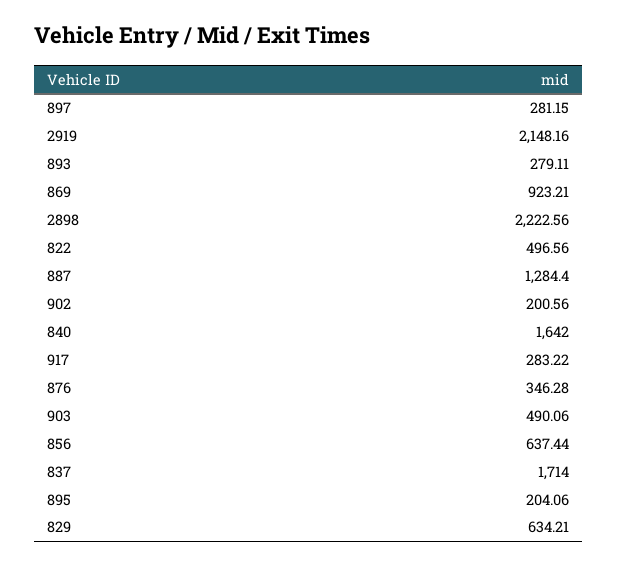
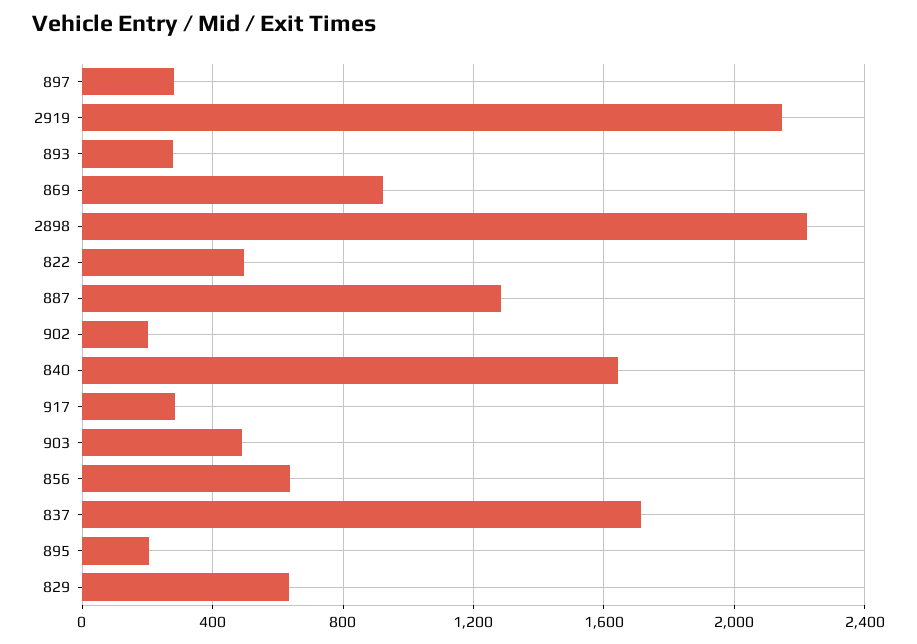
876: 346.28 -> none

